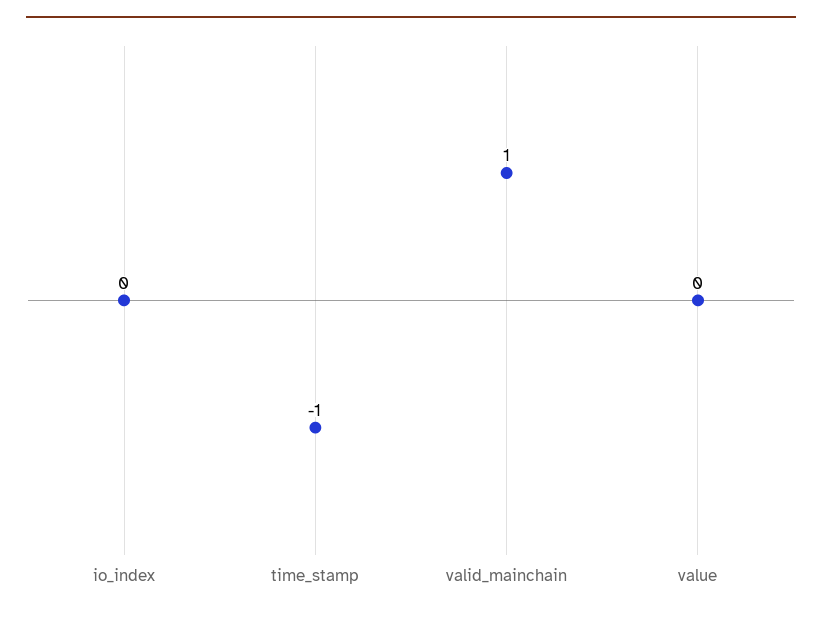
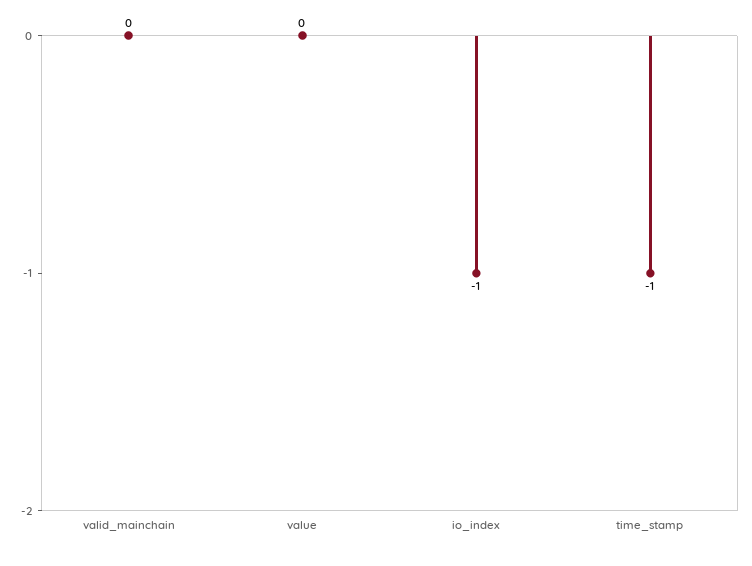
io_index: 0 -> -1
valid_mainchain: 1 -> 0

